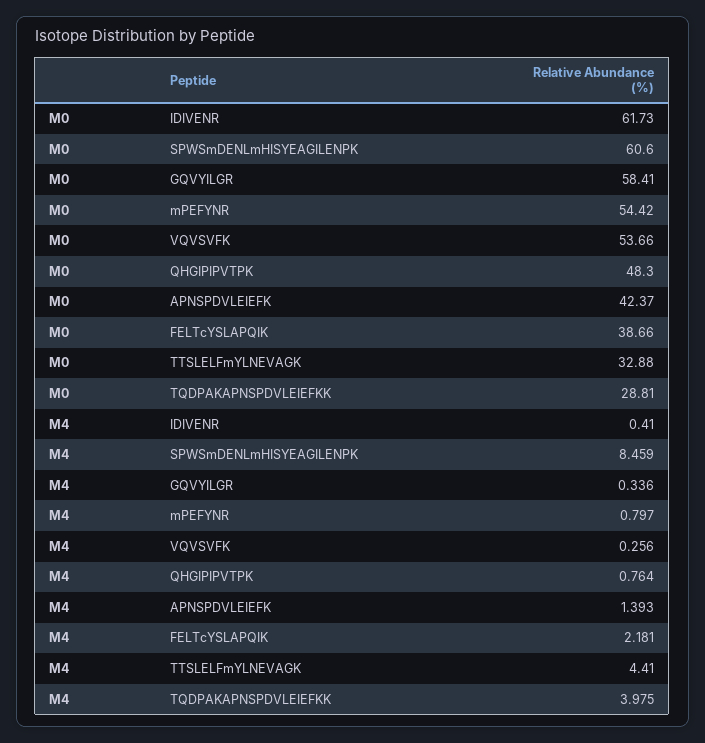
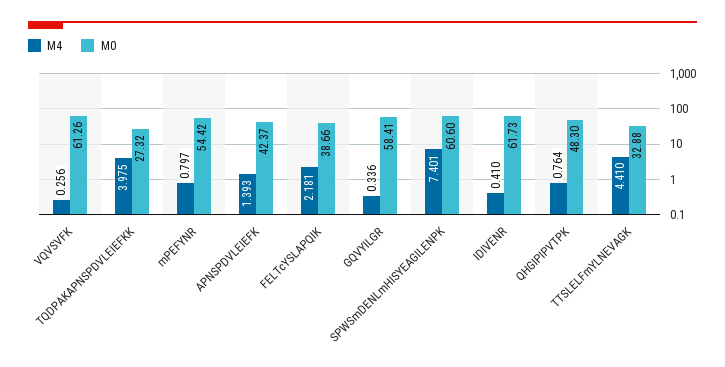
M0, VQVSVFK: 53.66 -> 61.26
M0, TQDPAKAPNSPDVLEIEFKK: 28.81 -> 27.32
M4, SPWSmDENLmHISYEAGILENPK: 8.459 -> 7.401

